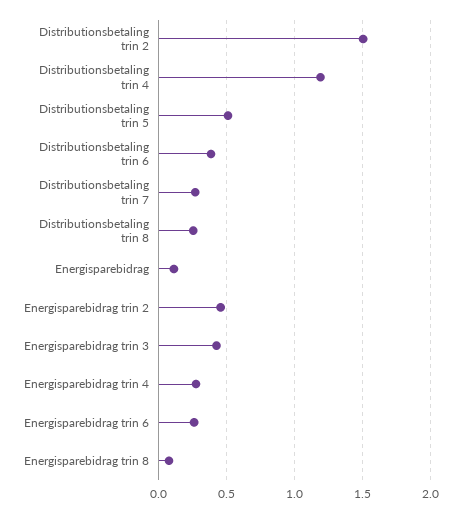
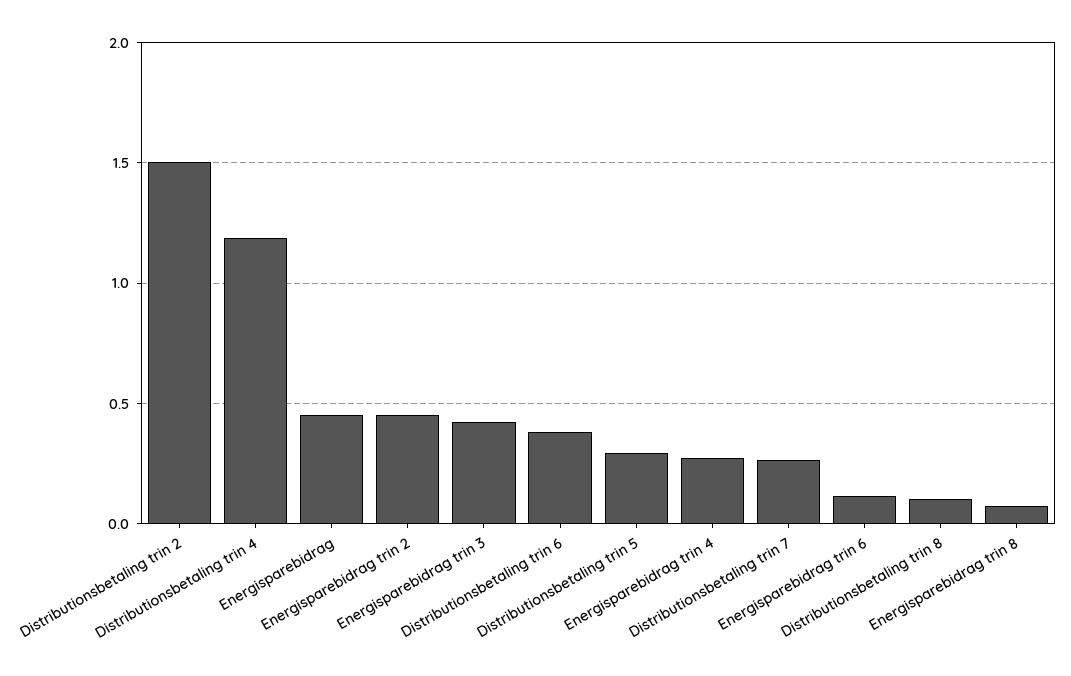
Distributionsbetaling trin 5: 0.5 -> 0.3
Distributionsbetaling trin 8: 0.25 -> 0.1
Energisparebidrag: 0.1 -> 0.45
Energisparebidrag trin 6: 0.25 -> 0.1

